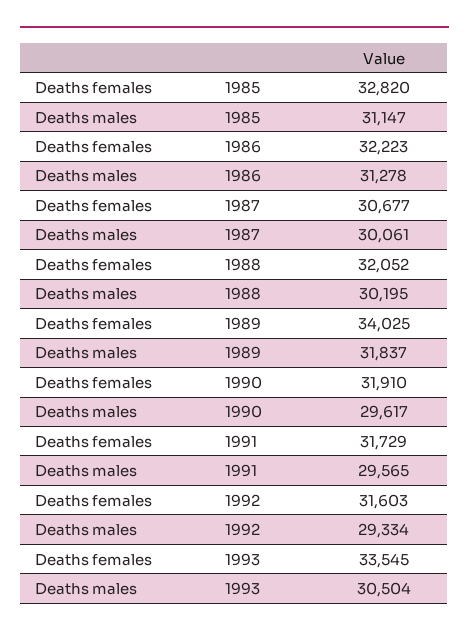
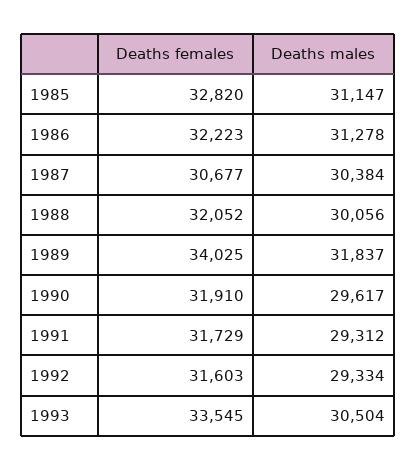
Deaths males, 1987: 30061 -> 30384
Deaths males, 1988: 30195 -> 30056
Deaths males, 1991: 29565 -> 29312

